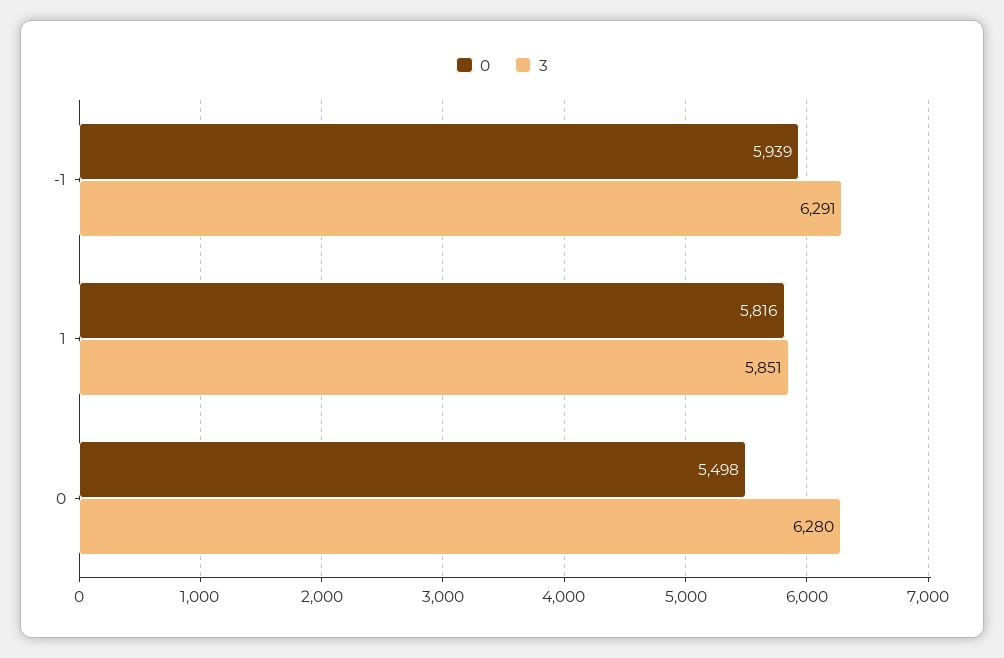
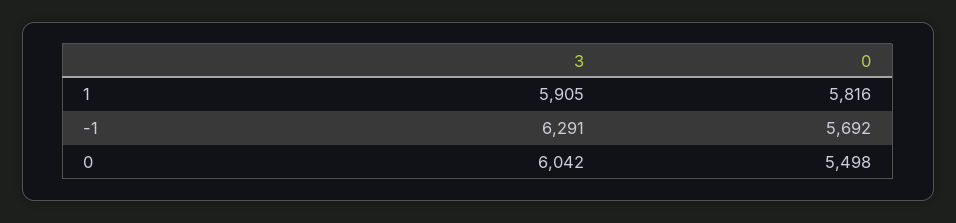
0, -1: 5939 -> 5692
3, 1: 5851 -> 5905
3, 0: 6280 -> 6042

